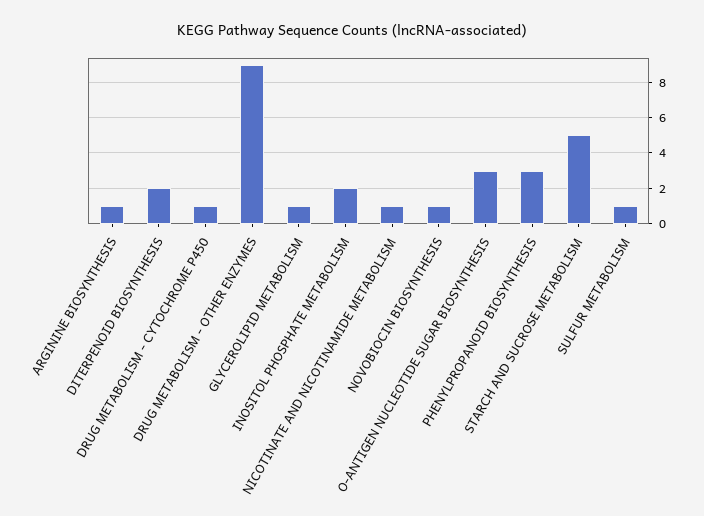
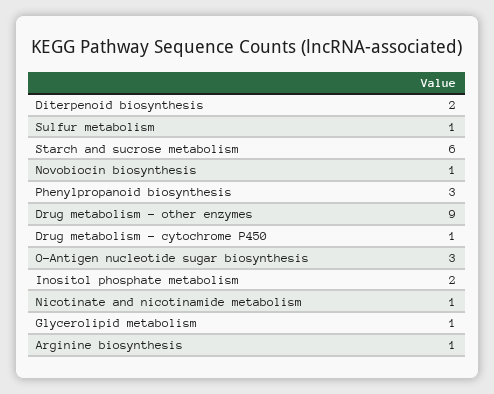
STARCH AND SUCROSE METABOLISM: 5 -> 6

